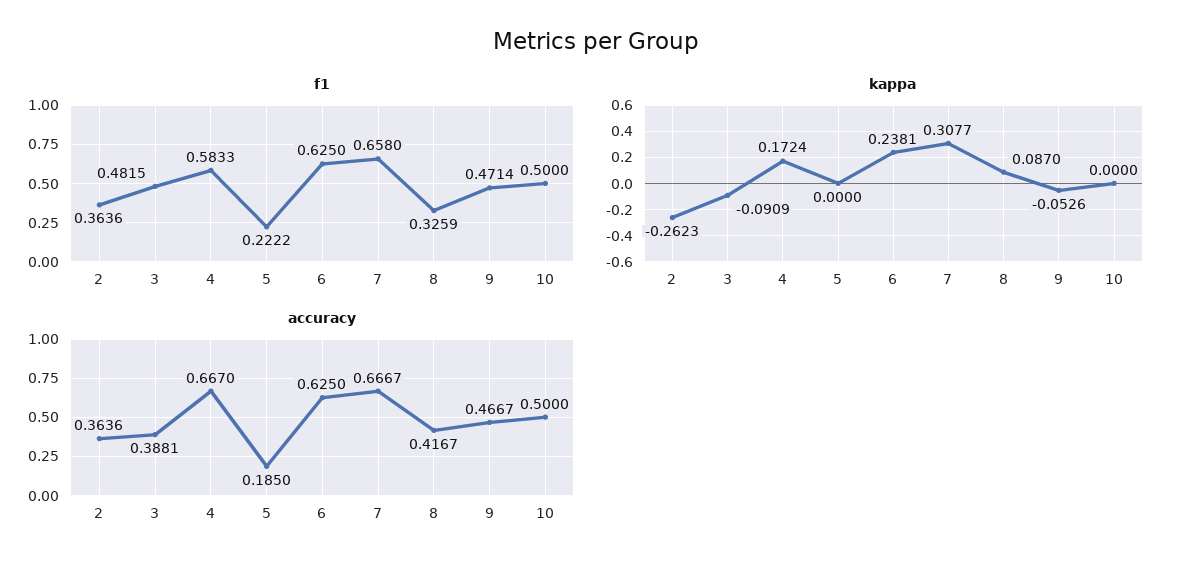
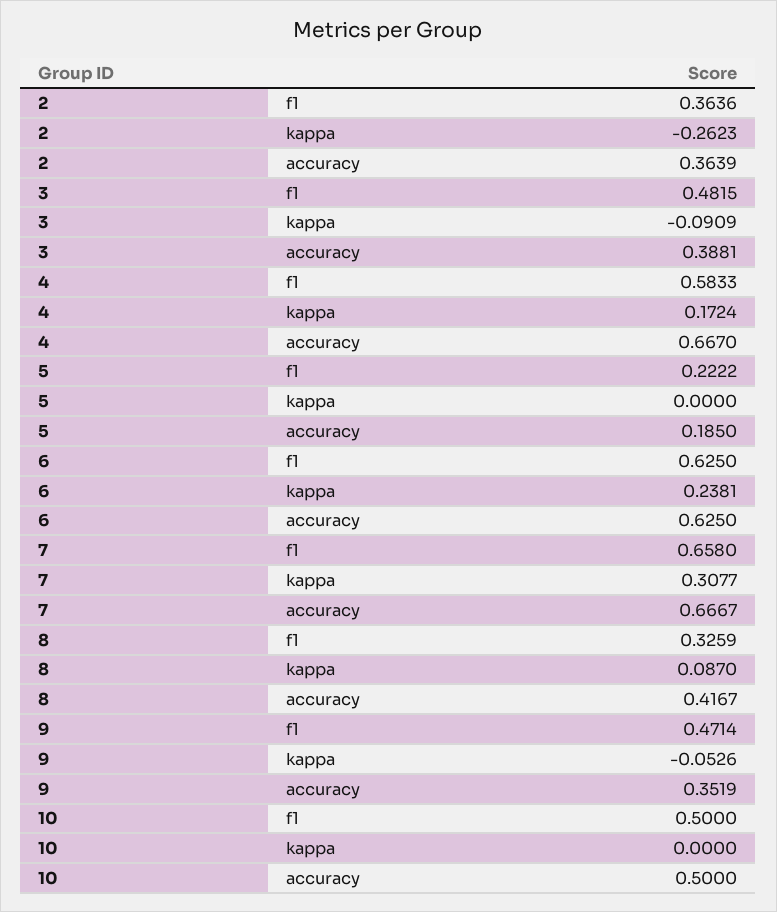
accuracy, 2: 0.3636 -> 0.3639
accuracy, 9: 0.4667 -> 0.3519

